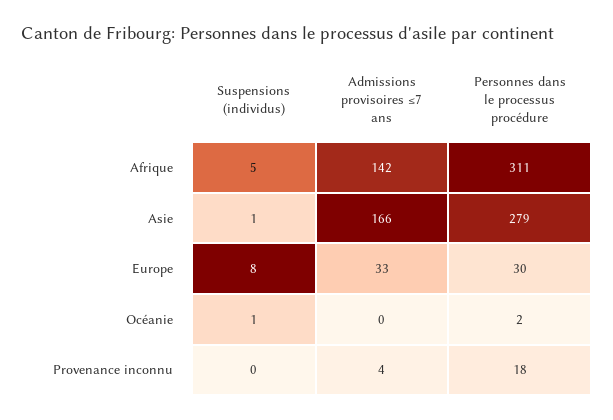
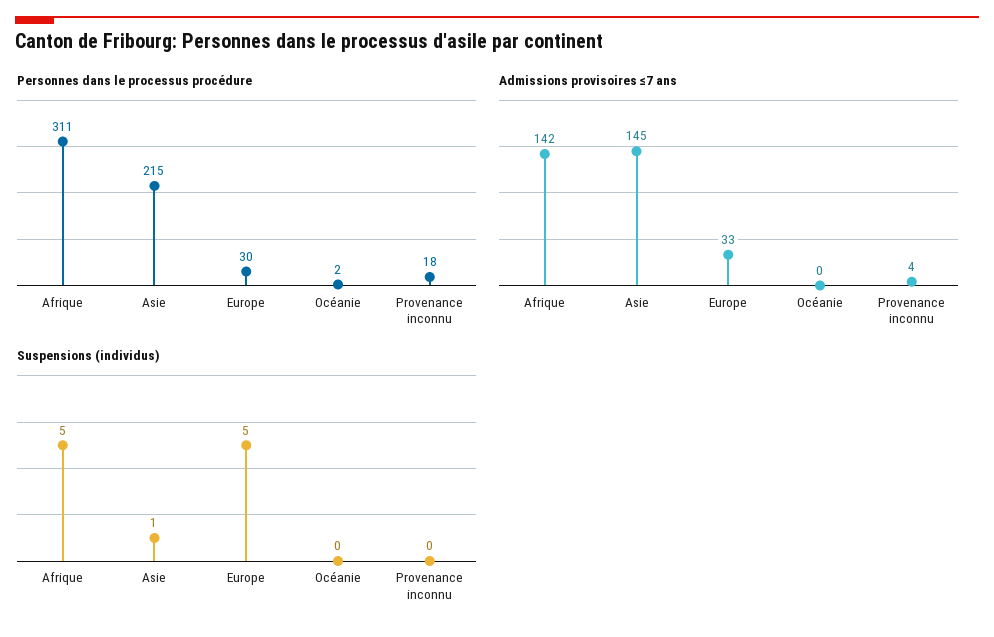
Admissions provisoires ≤7 ans, Asie: 166 -> 145
Personnes dans le processus procédure, Asie: 279 -> 215
Suspensions (individus), Europe: 8 -> 5
Suspensions (individus), Océanie: 1 -> 0

